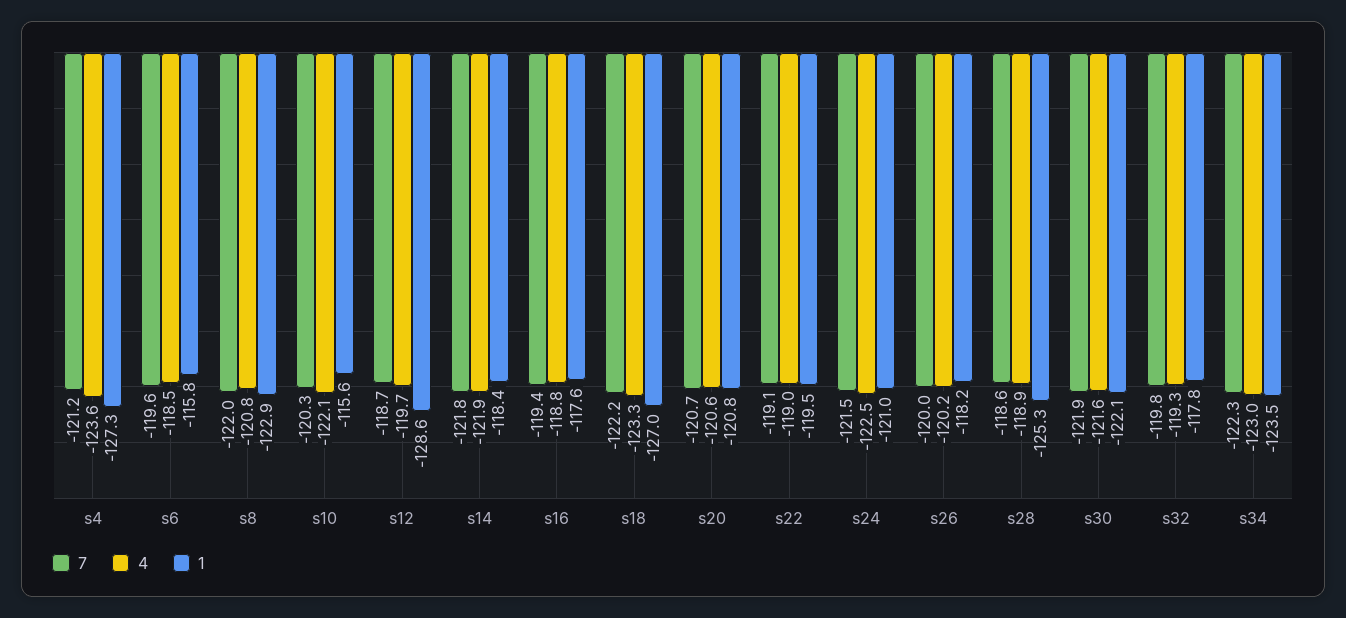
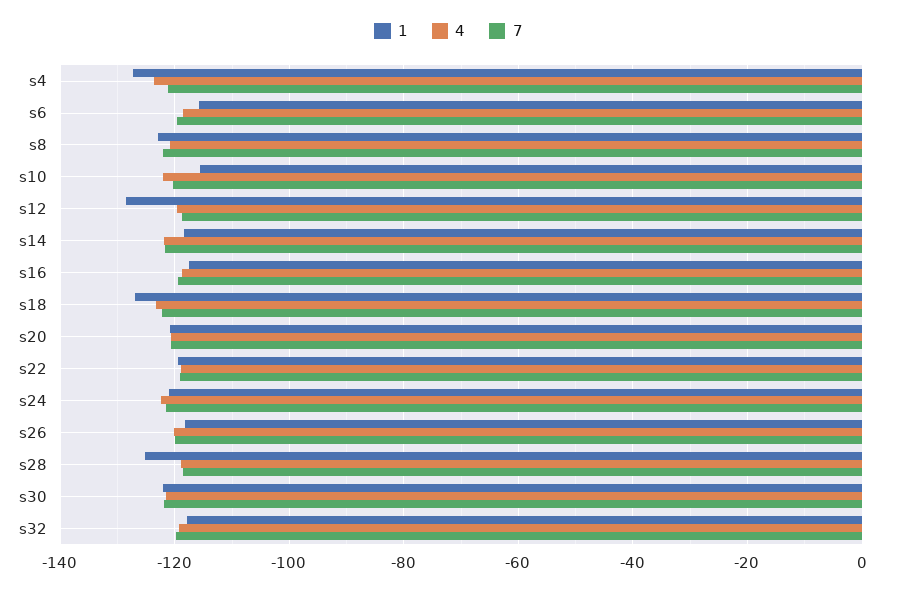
7, s34: -122.3 -> none
4, s34: -123 -> none
1, s34: -123.5 -> none

